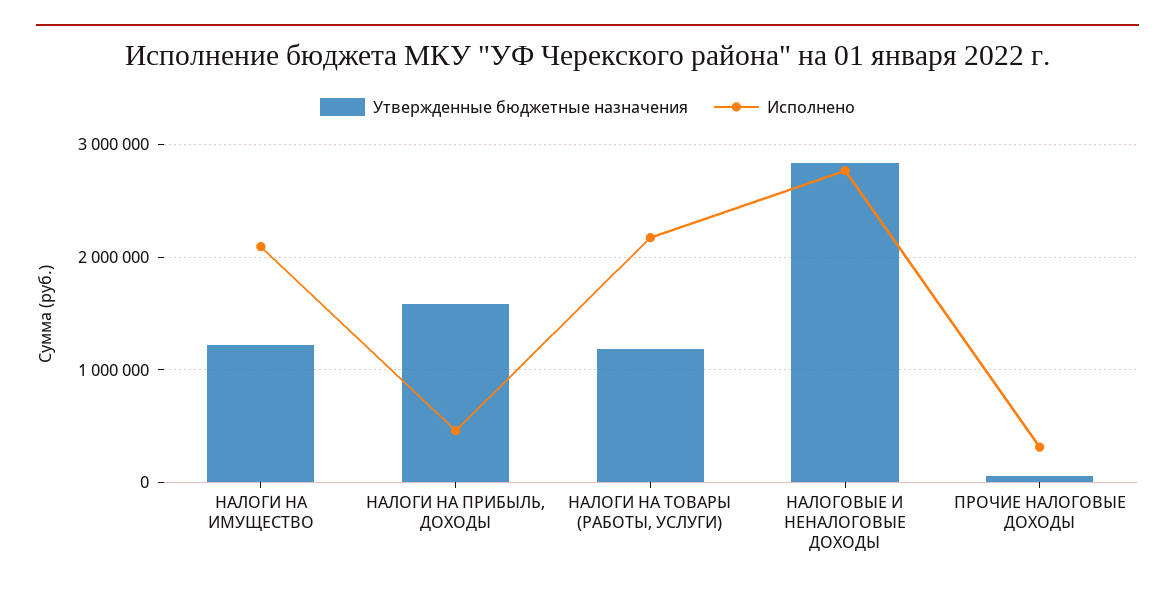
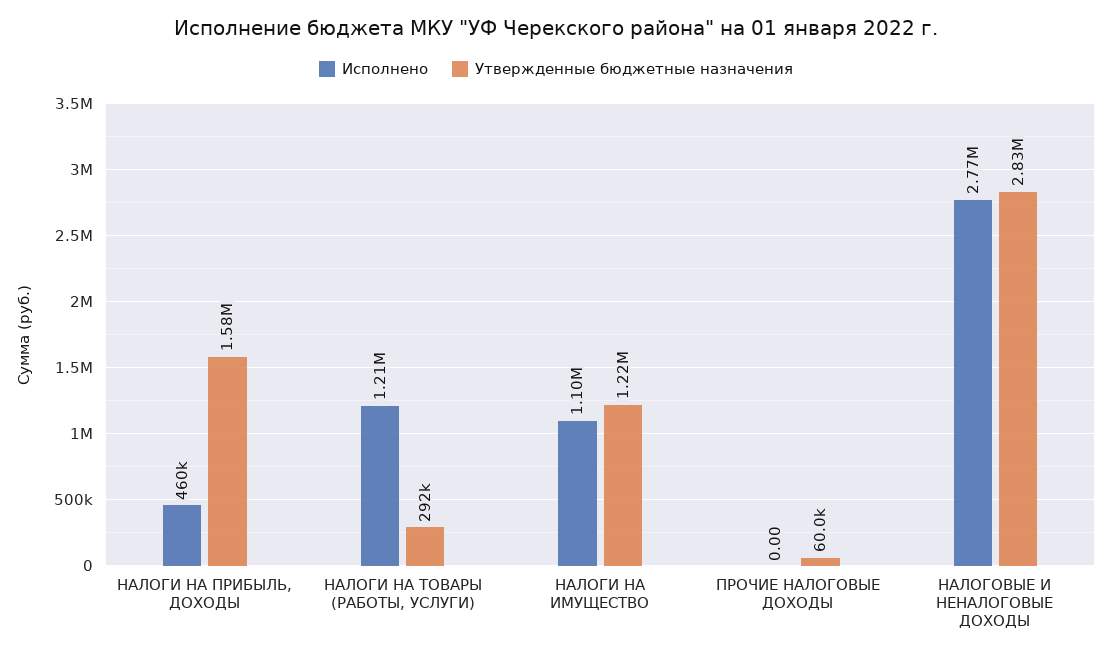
Исполнено, НАЛОГИ НА ИМУЩЕСТВО: 2100000 -> 1100000
Утвержденные бюджетные назначения, НАЛОГИ НА ТОВАРЫ (РАБОТЫ, УСЛУГИ): 1200000 -> 292000
Исполнено, НАЛОГИ НА ТОВАРЫ (РАБОТЫ, УСЛУГИ): 2200000 -> 1210000
Исполнено, ПРОЧИЕ НАЛОГОВЫЕ ДОХОДЫ: 300000 -> 0

